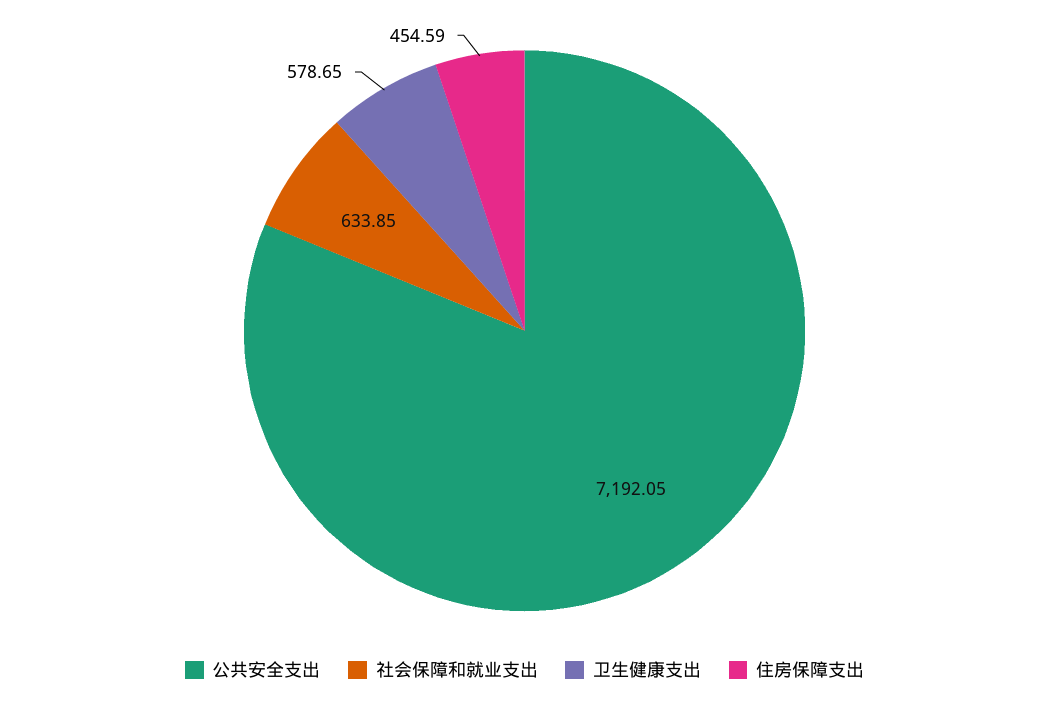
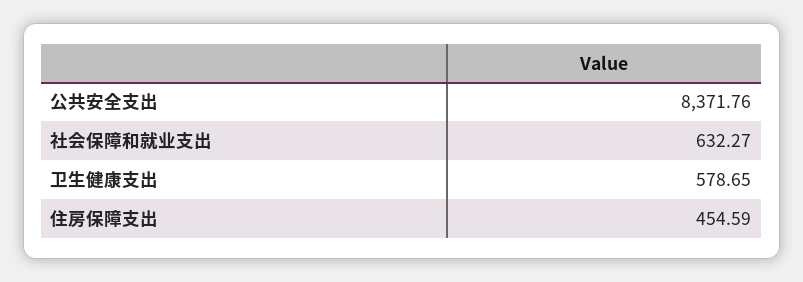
公共安全支出: 7192.05 -> 8371.76
社会保障和就业支出: 633.85 -> 632.27

